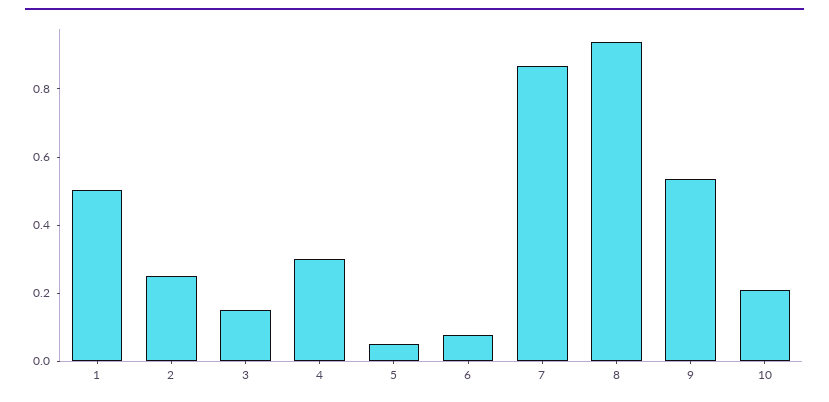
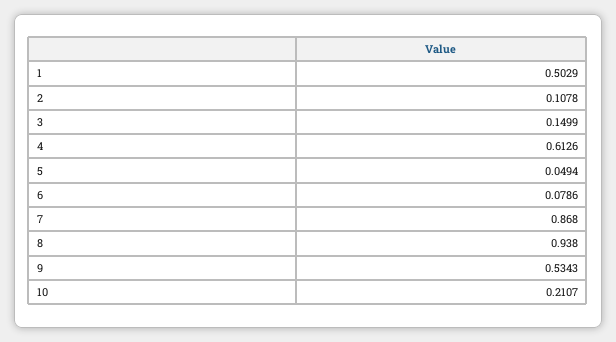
2: 0.25 -> 0.1078
4: 0.3 -> 0.6126

